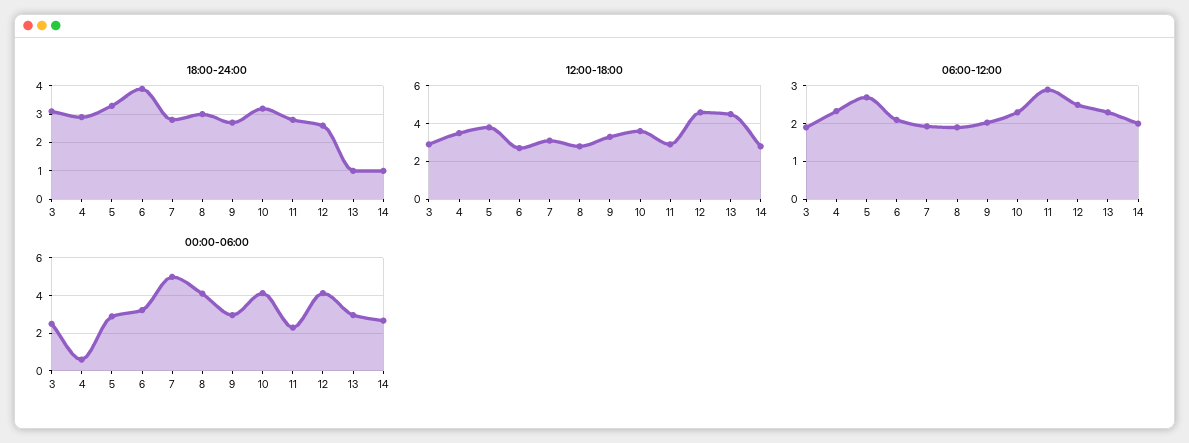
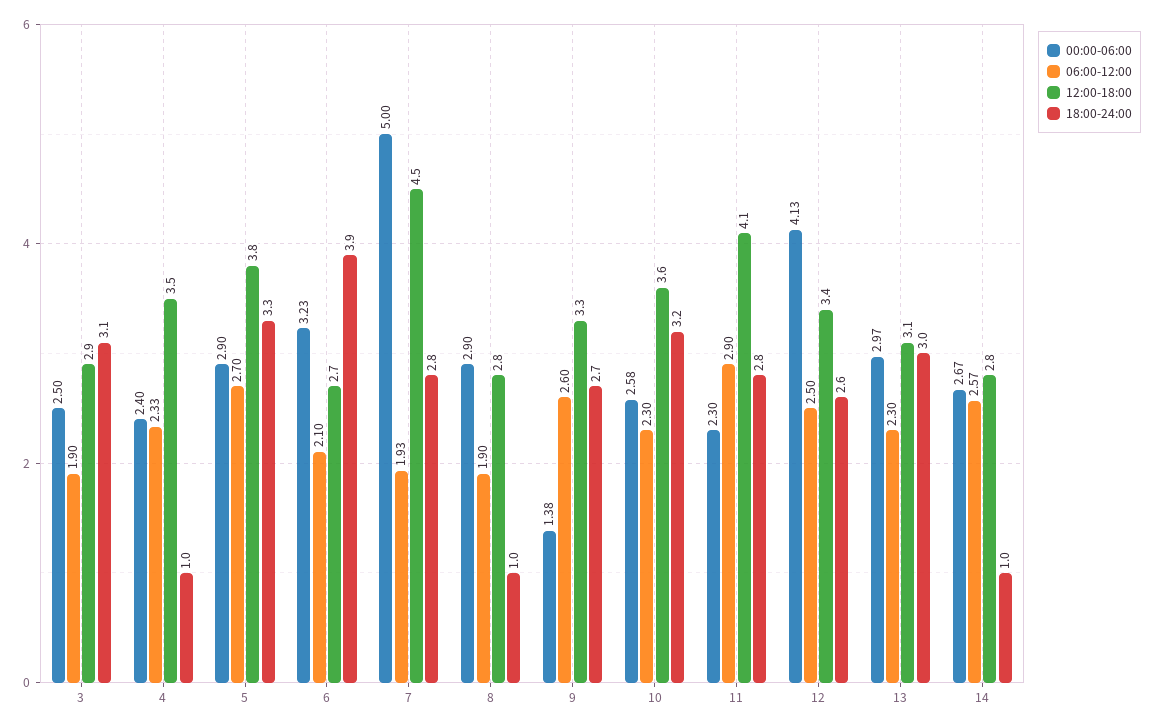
18:00-24:00, 4: 3 -> 1
18:00-24:00, 8: 3 -> 1
18:00-24:00, 13: 1 -> 3
12:00-18:00, 7: 3 -> 4.5
12:00-18:00, 11: 3 -> 4.1
12:00-18:00, 12: 4.5 -> 3.4
12:00-18:00, 13: 4.5 -> 3.1
06:00-12:00, 9: 2 -> 2.6
06:00-12:00, 14: 2 -> 2.57
00:00-06:00, 4: 0.5 -> 2.4
00:00-06:00, 8: 4 -> 2.9
00:00-06:00, 9: 3 -> 1.38
00:00-06:00, 10: 4 -> 2.58

